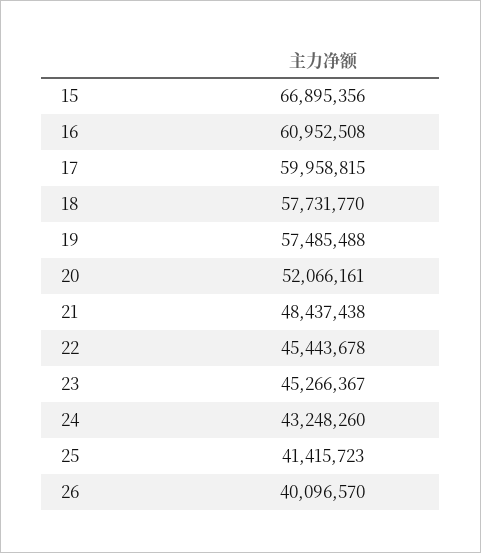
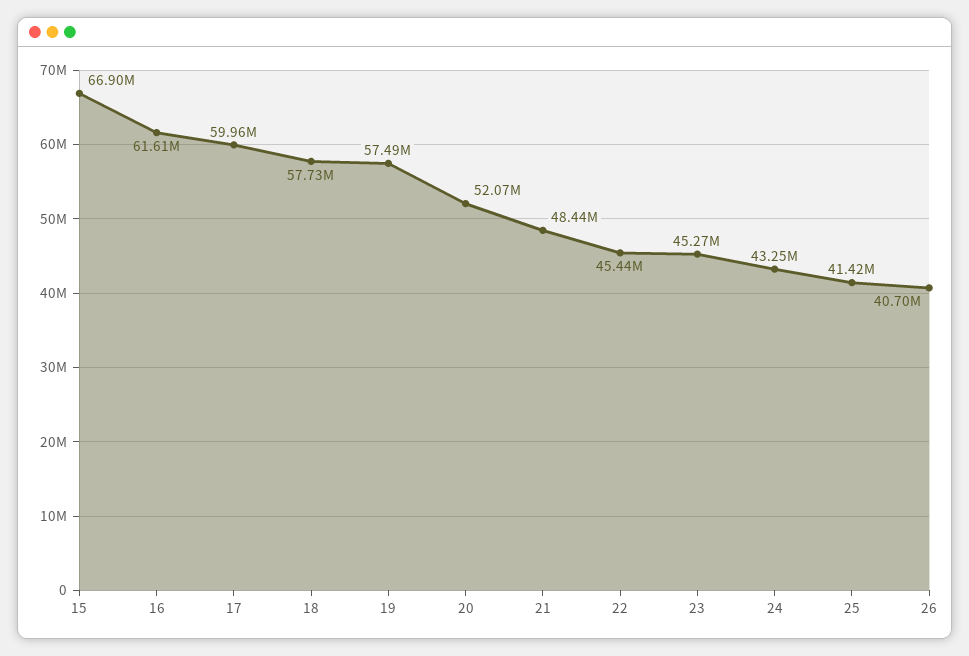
16: 60952508 -> 61610000
26: 40096570 -> 40700000

